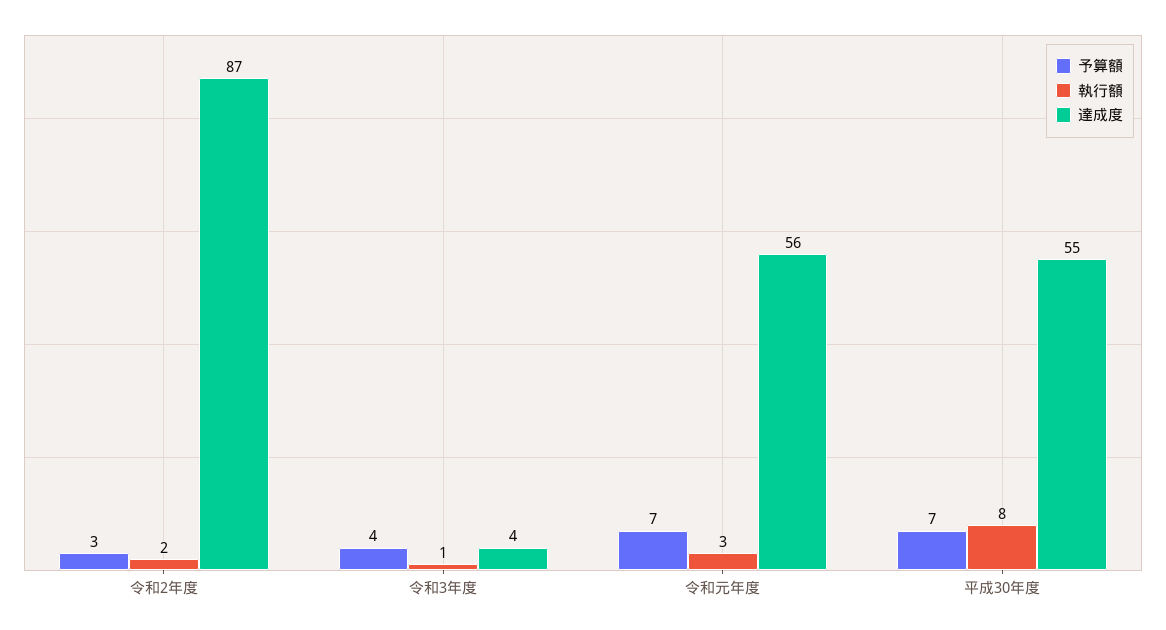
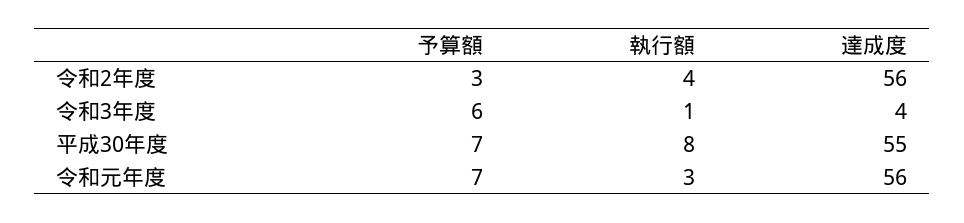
執行額, 令和2年度: 2 -> 4
達成度, 令和2年度: 87 -> 56
予算額, 令和3年度: 4 -> 6

